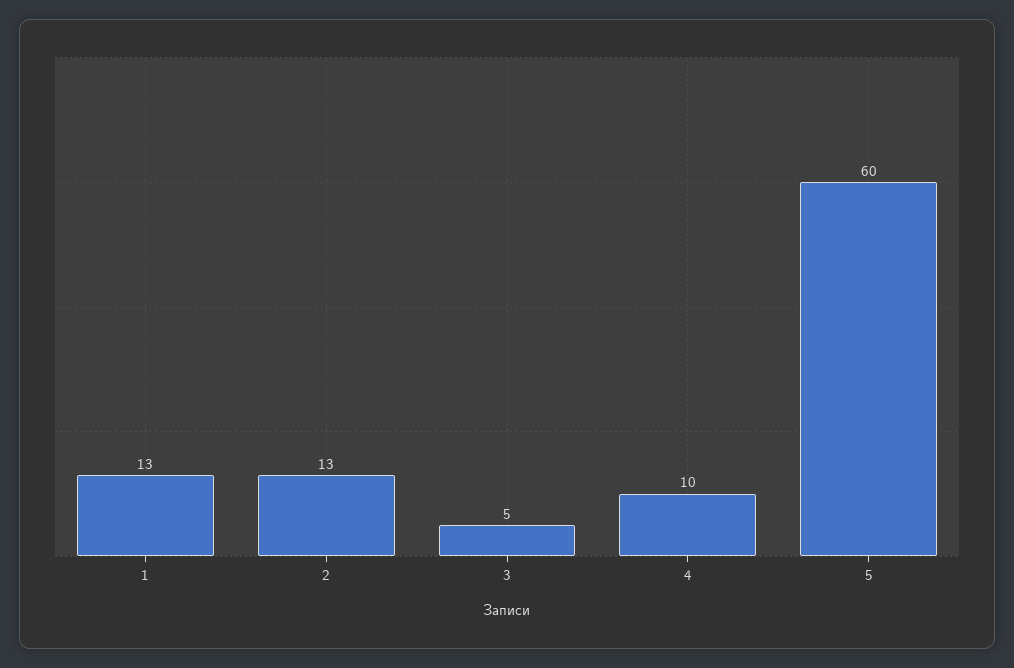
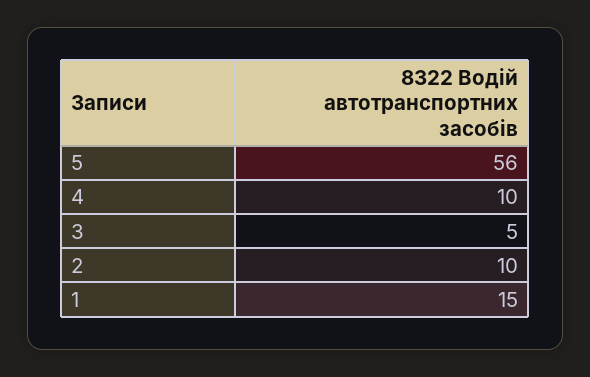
1: 13 -> 15
2: 13 -> 10
5: 60 -> 56

